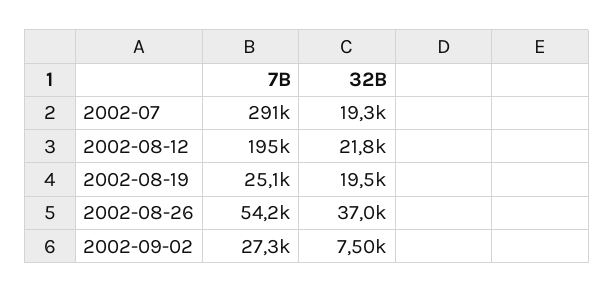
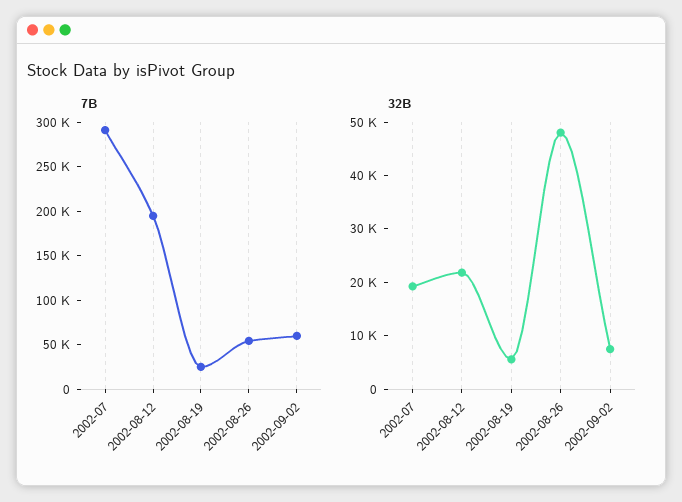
32B, 2002-08-19: 19500 -> 6000
32B, 2002-08-26: 37000 -> 48000
7B, 2002-09-02: 27300 -> 60000

